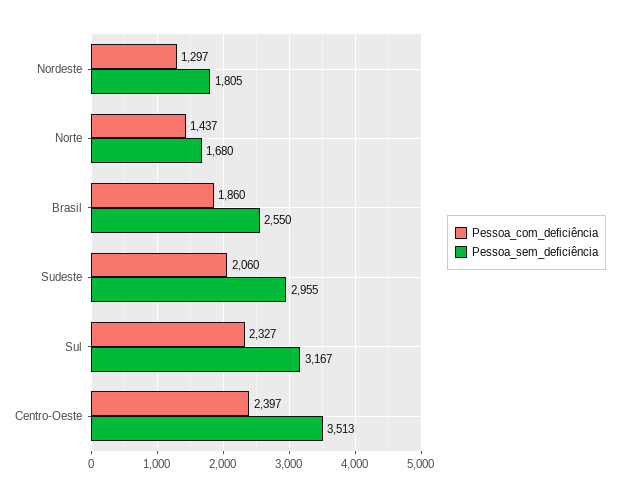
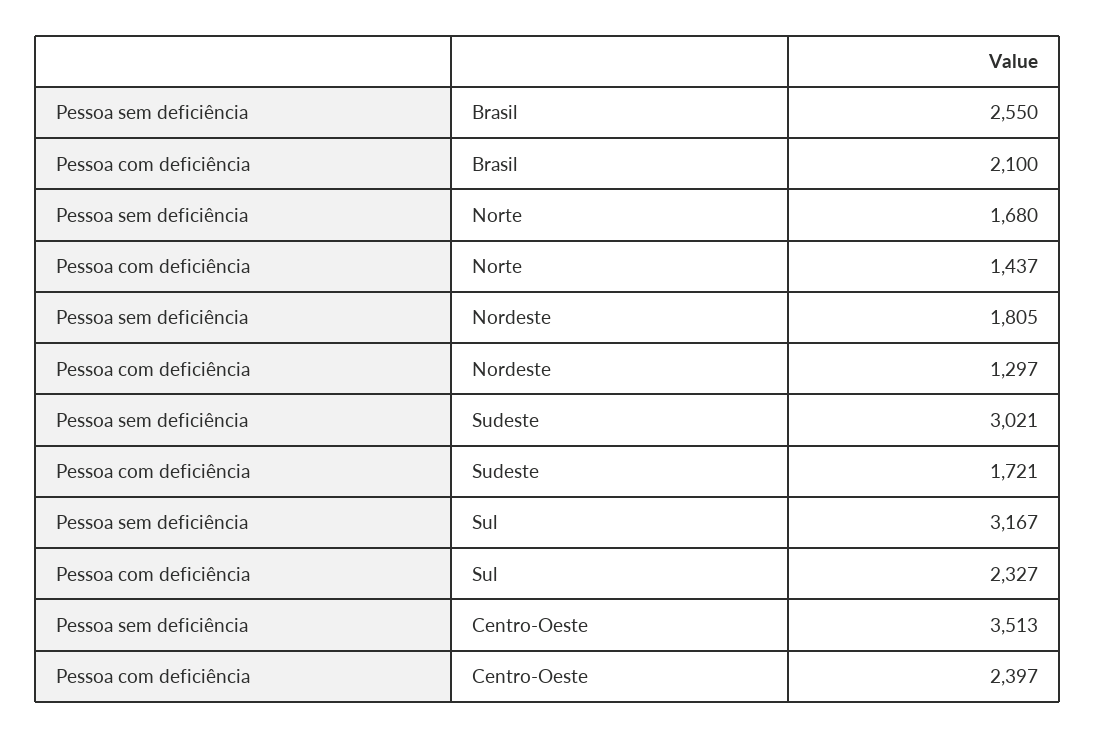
Pessoa_com_deficiência, Brasil: 1860 -> 2100
Pessoa_com_deficiência, Sudeste: 2060 -> 1721
Pessoa_sem_deficiência, Sudeste: 2955 -> 3021

